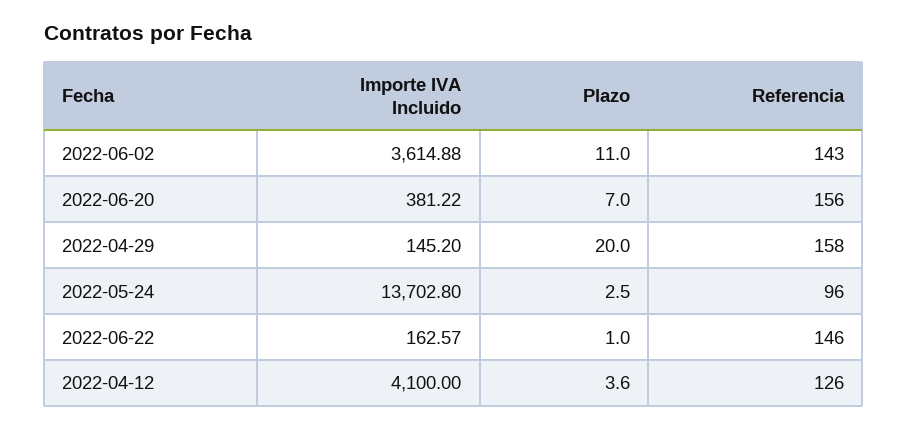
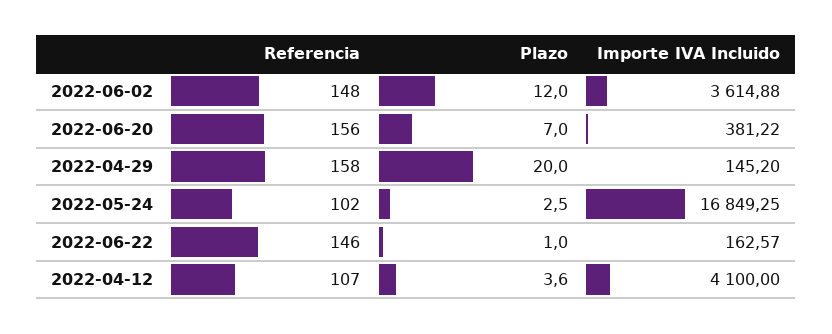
Plazo, 2022-06-02: 11 -> 12
Referencia, 2022-06-02: 143 -> 148
Importe IVA Incluido, 2022-05-24: 13702.8 -> 16849.25
Referencia, 2022-05-24: 96 -> 102
Referencia, 2022-04-12: 126 -> 107

